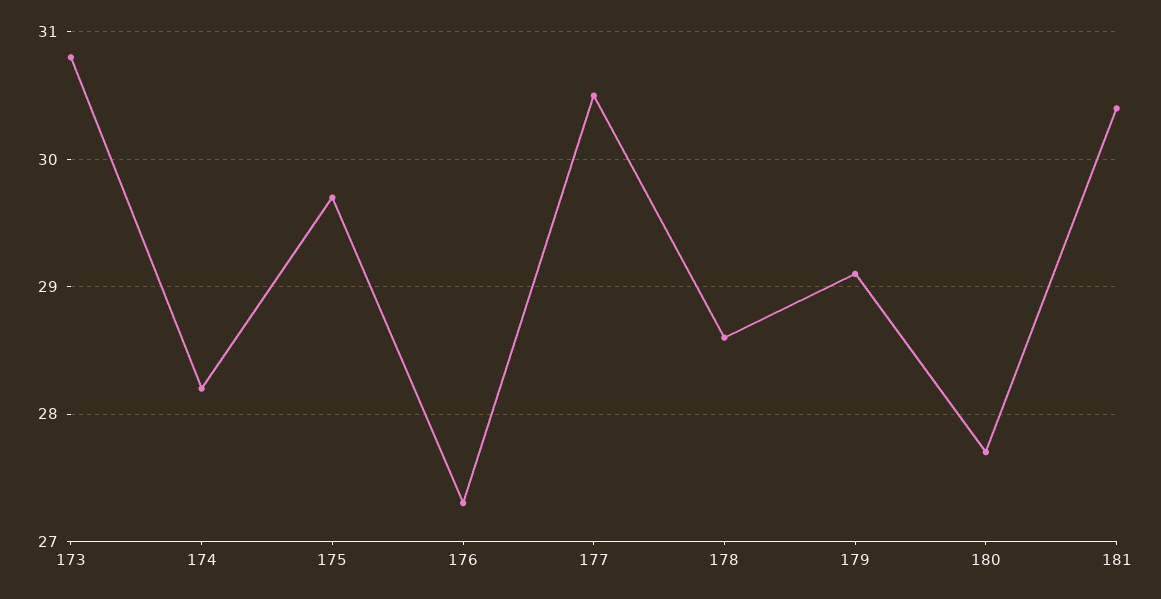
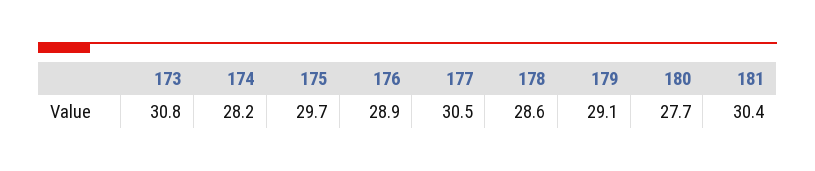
176: 27.3 -> 28.9

